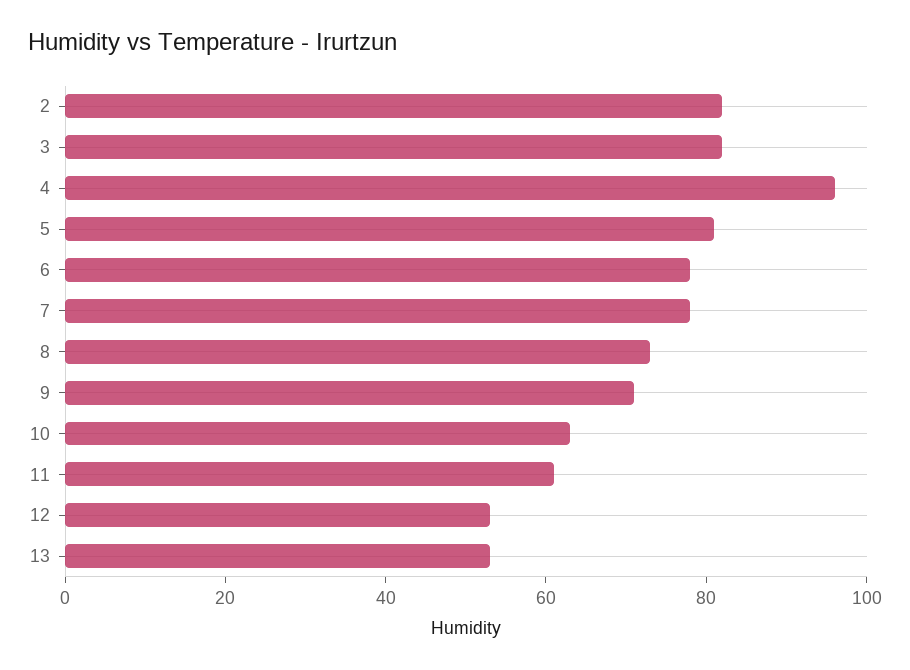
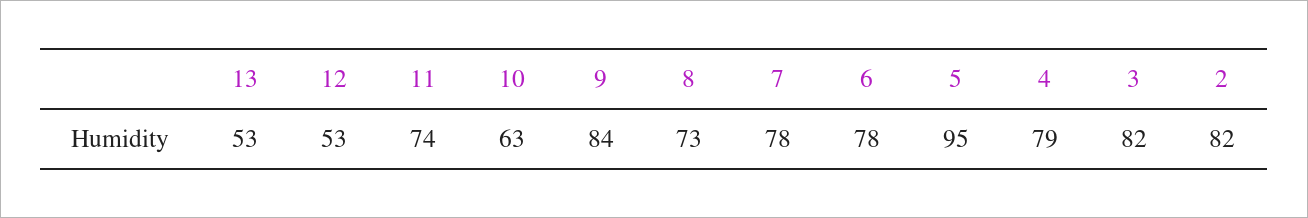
4: 95 -> 79
5: 80 -> 95
9: 70 -> 84
11: 60 -> 74

